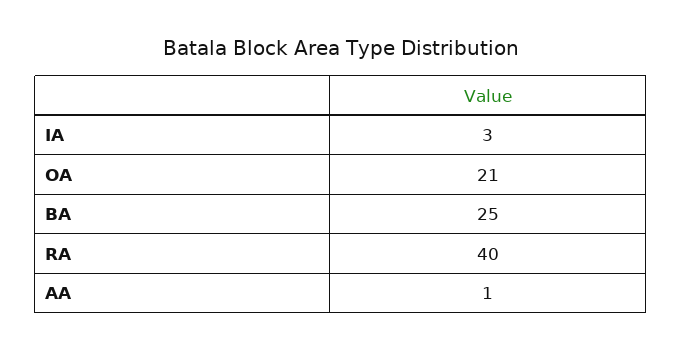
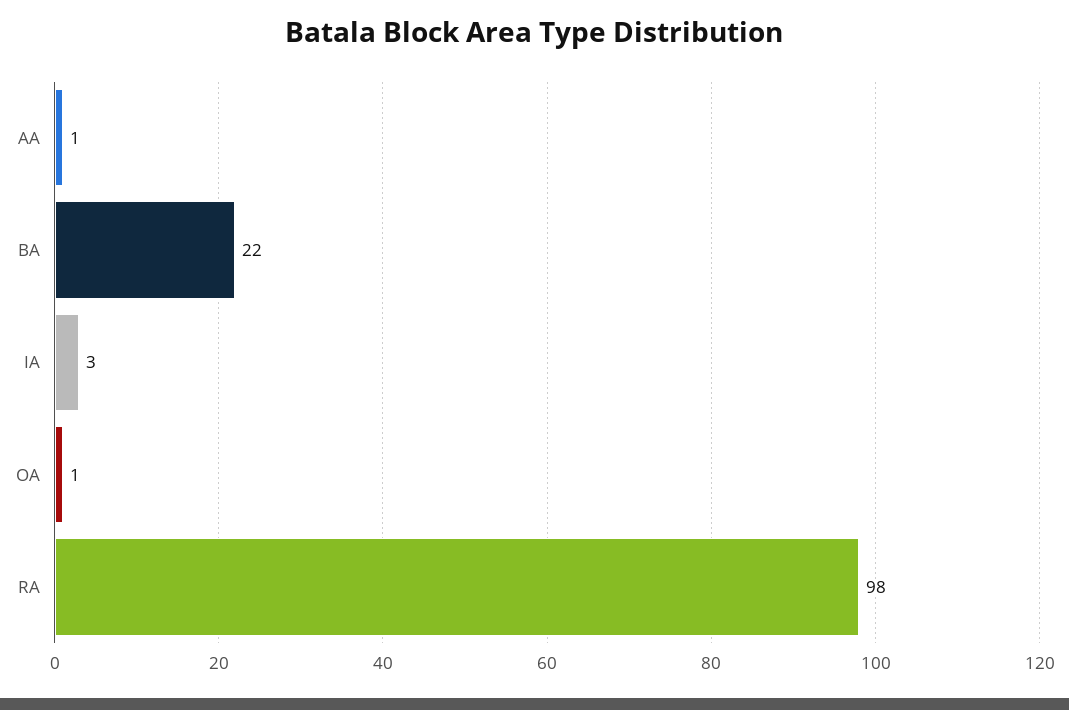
OA: 21 -> 1
BA: 25 -> 22
RA: 40 -> 98

